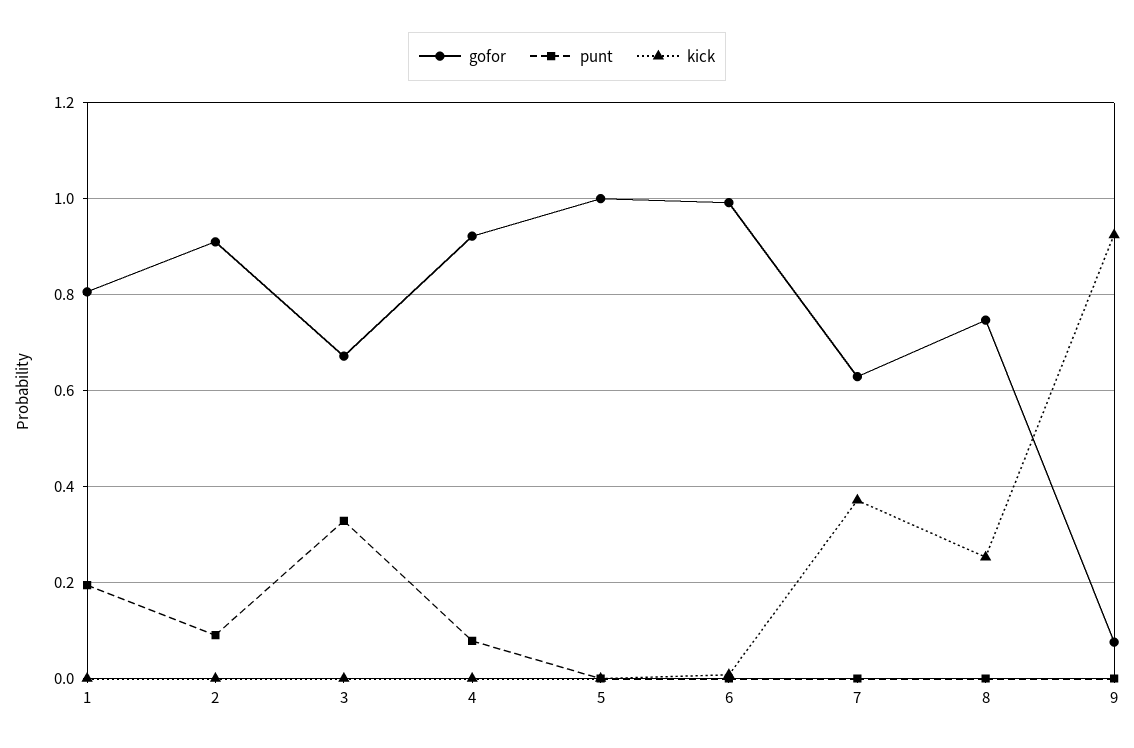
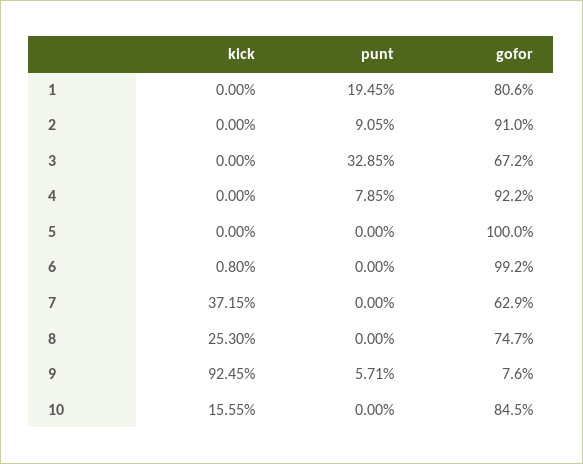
punt, 9: 0 -> 0.0571
kick, 10: none -> 0.1555
punt, 10: none -> 0
gofor, 10: none -> 0.845

